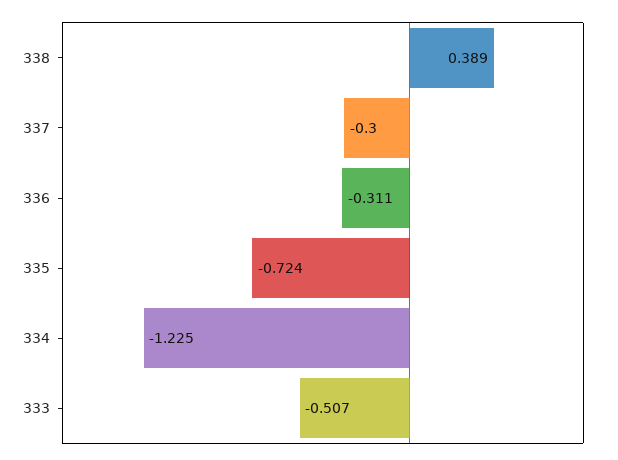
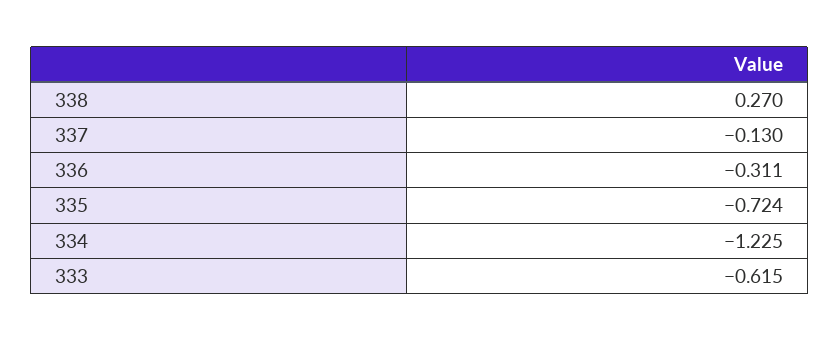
338: 0.389 -> 0.27
337: -0.3 -> -0.13
333: -0.507 -> -0.615

